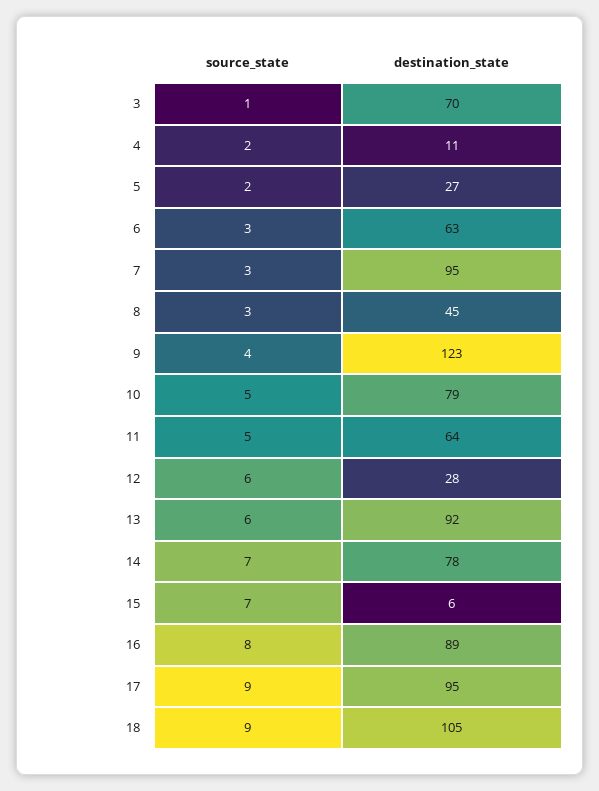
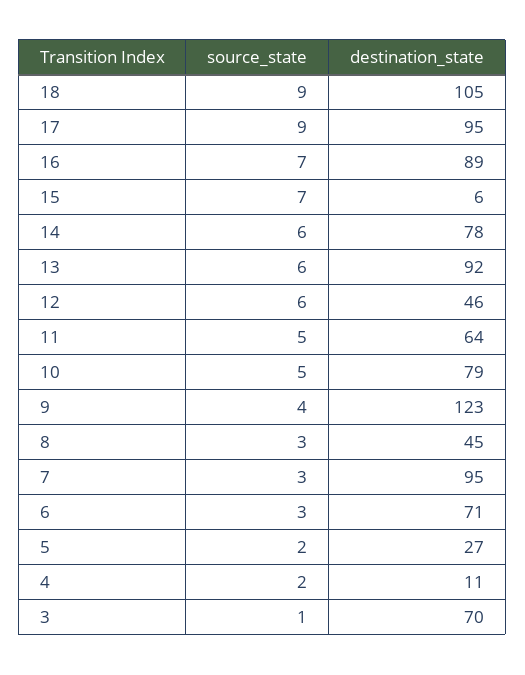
destination_state, 6: 63 -> 71
destination_state, 12: 28 -> 46
source_state, 14: 7 -> 6
source_state, 16: 8 -> 7

